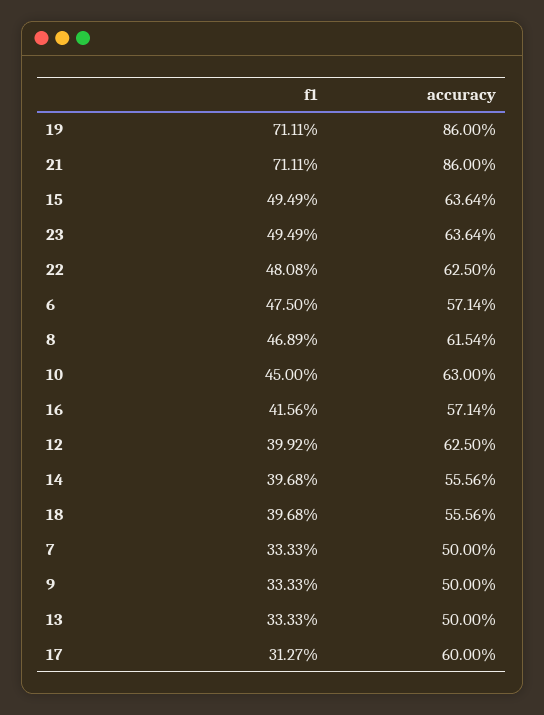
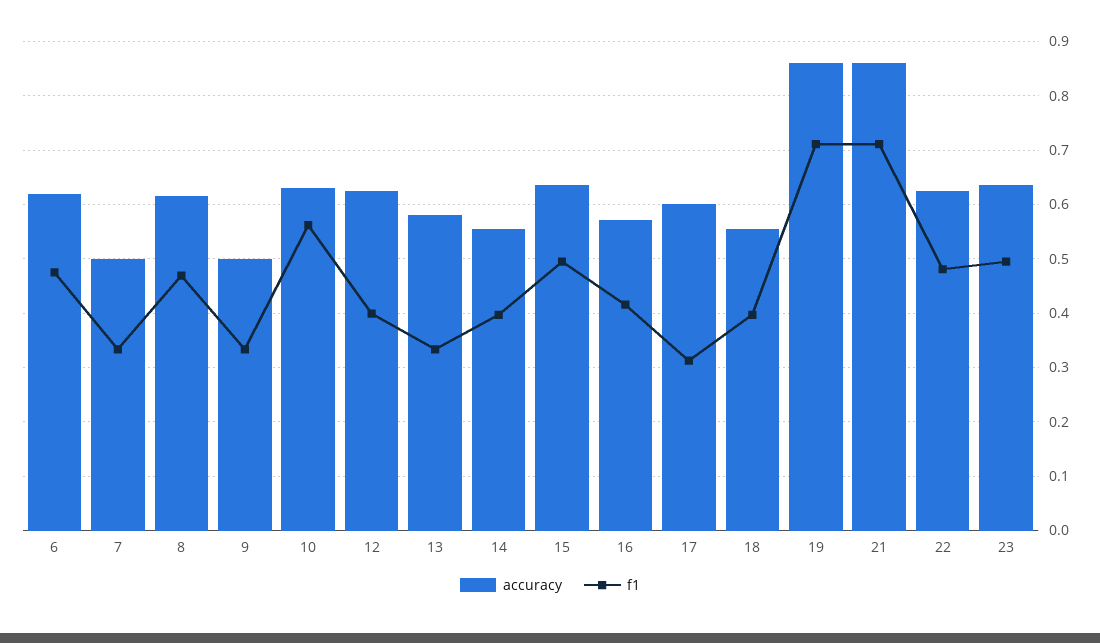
accuracy, 6: 0.5714 -> 0.62
f1, 10: 0.45 -> 0.56
accuracy, 13: 0.5 -> 0.58

